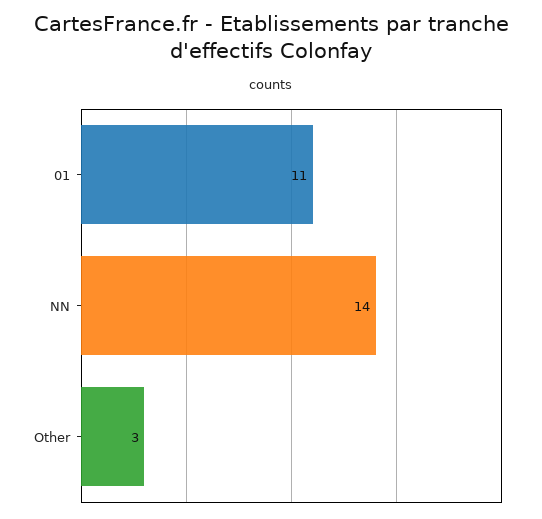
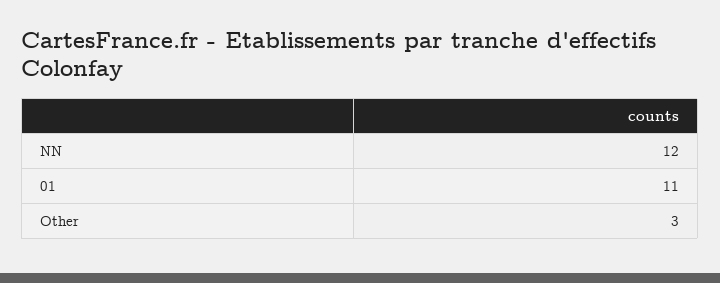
NN: 14 -> 12

